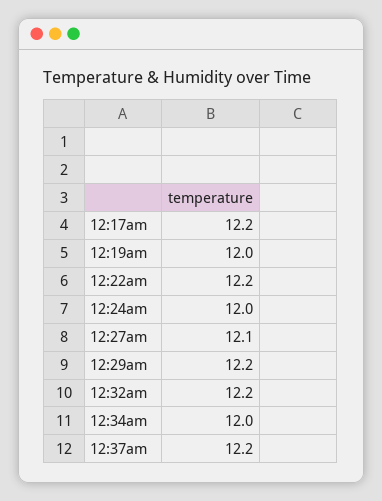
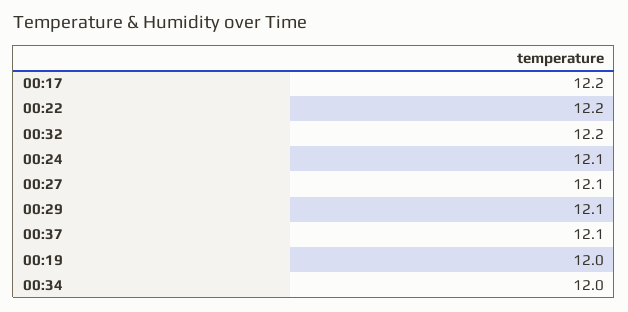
12:24am: 12 -> 12.1
12:29am: 12.2 -> 12.1
12:37am: 12.2 -> 12.1

